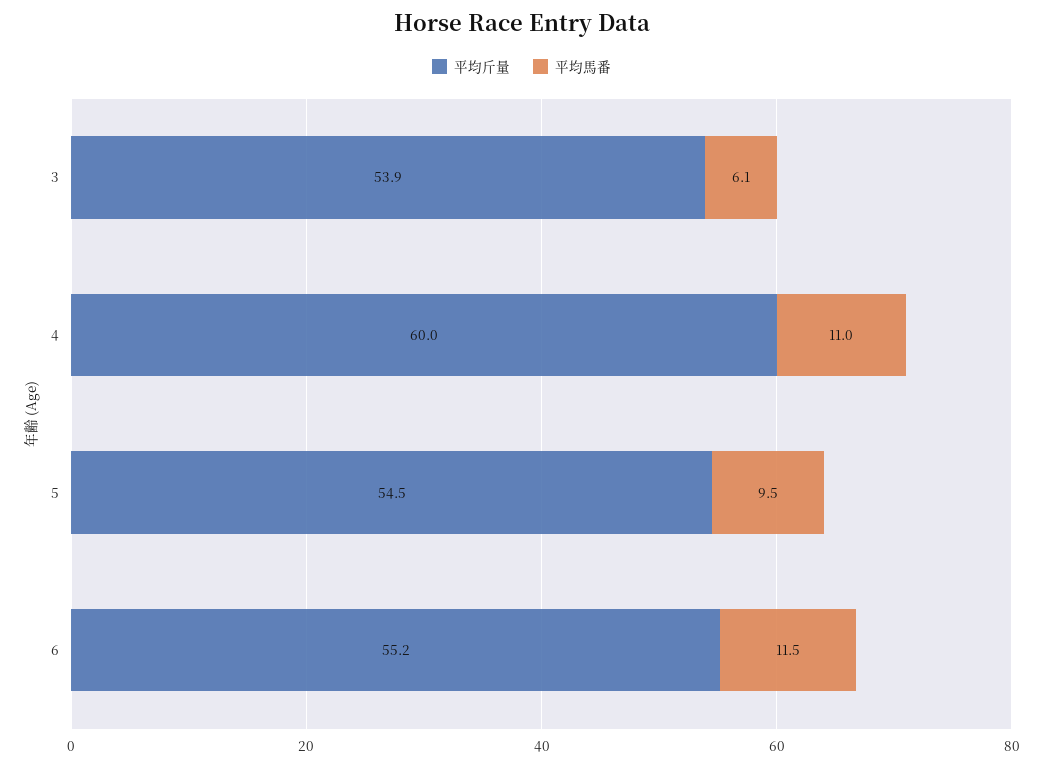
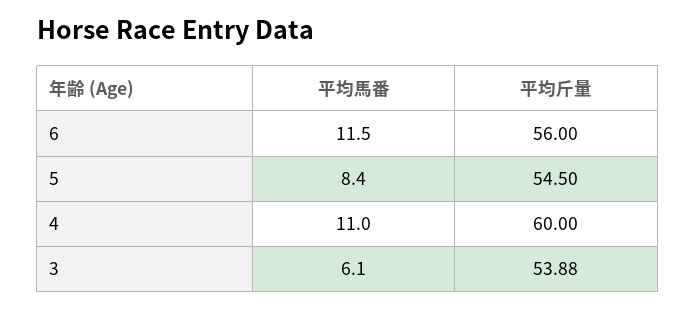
平均馬番, 5: 9.5 -> 8.4
平均斤量, 6: 55.2 -> 56

